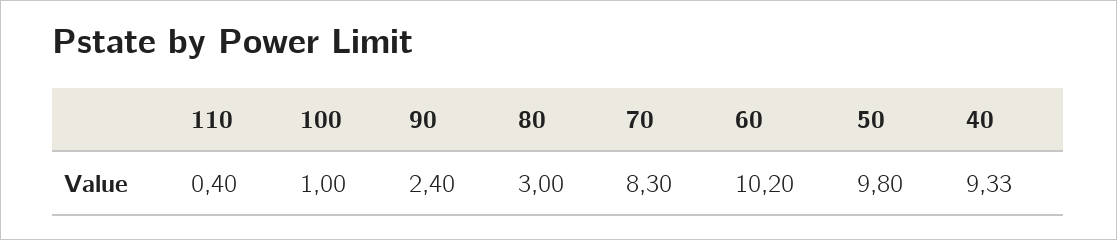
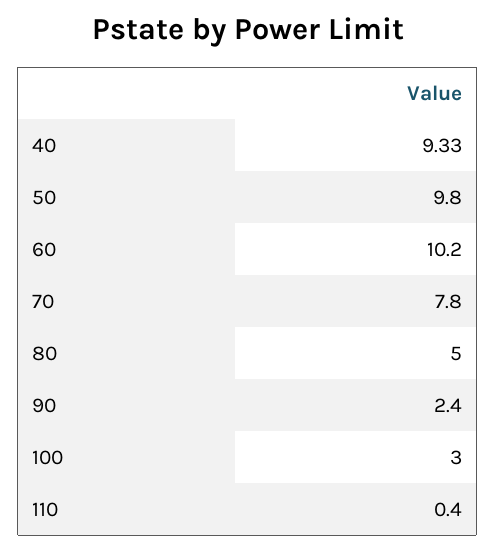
100: 1 -> 3
80: 3 -> 5
70: 8.3 -> 7.8

